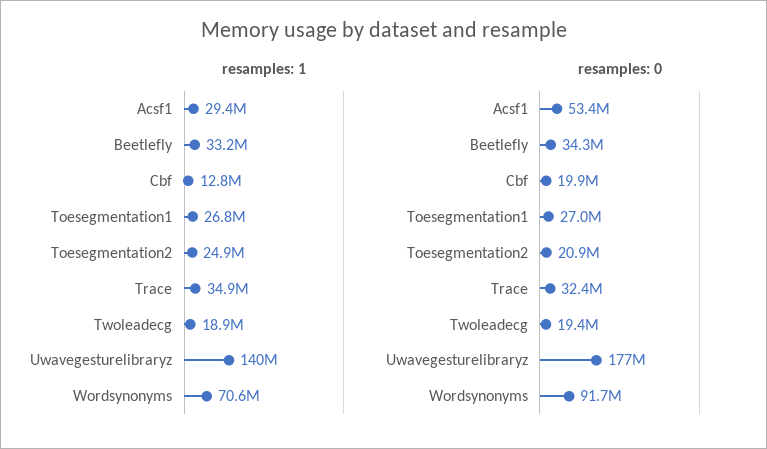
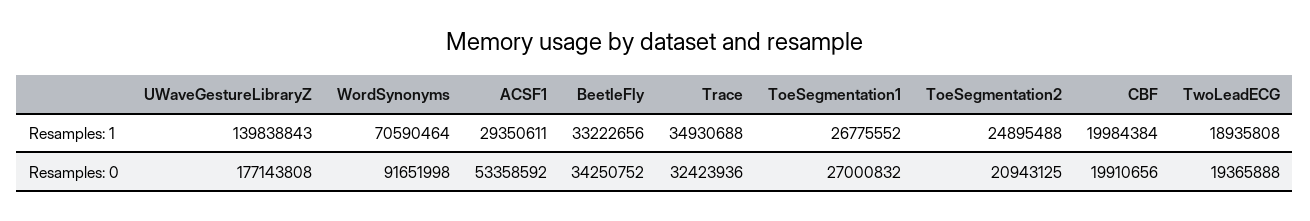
resamples: 1, Cbf: 12800000 -> 19984384

